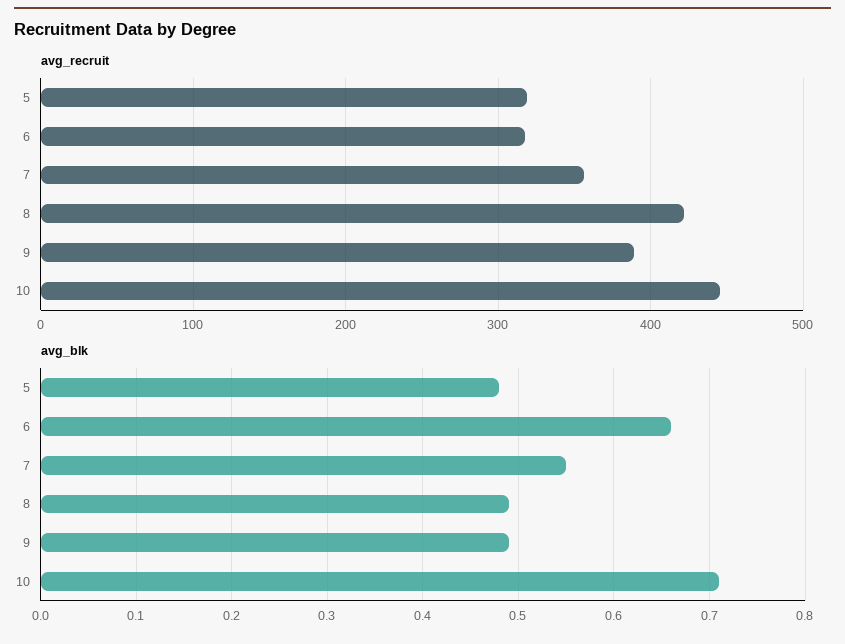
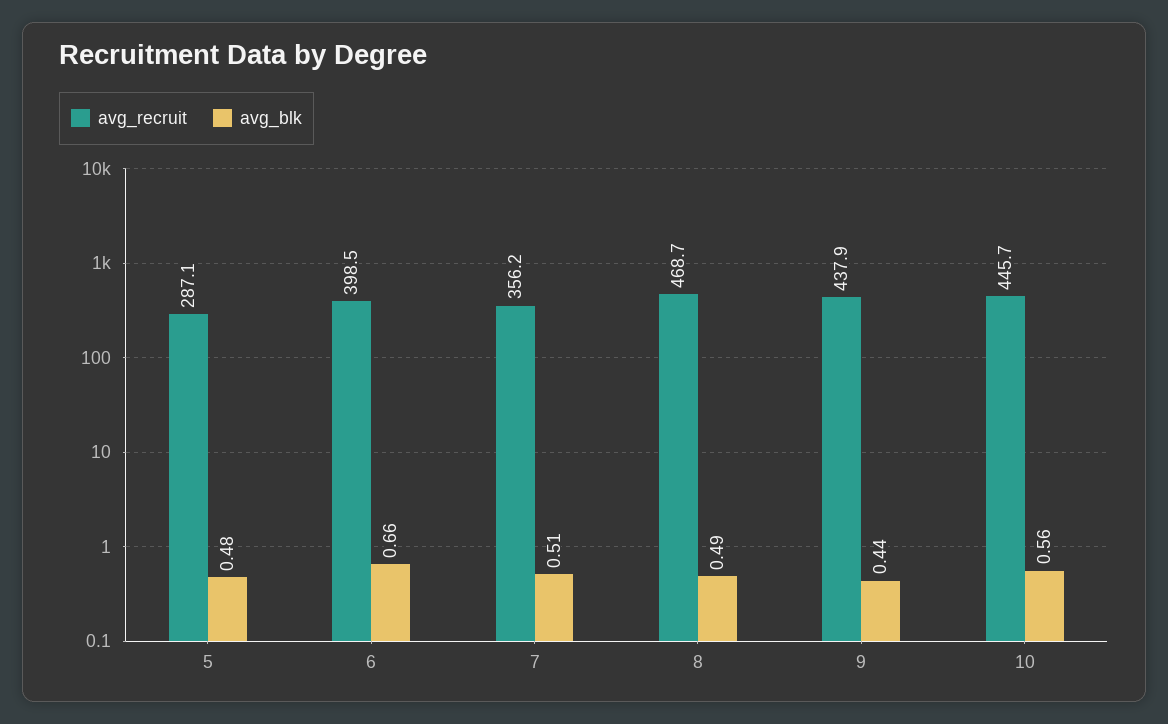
avg_recruit, 5: 320 -> 287.1
avg_recruit, 6: 320 -> 398.5
avg_recruit, 8: 420 -> 468.7
avg_recruit, 9: 390 -> 437.9
avg_blk, 7: 0.55 -> 0.51
avg_blk, 9: 0.49 -> 0.44
avg_blk, 10: 0.71 -> 0.56

